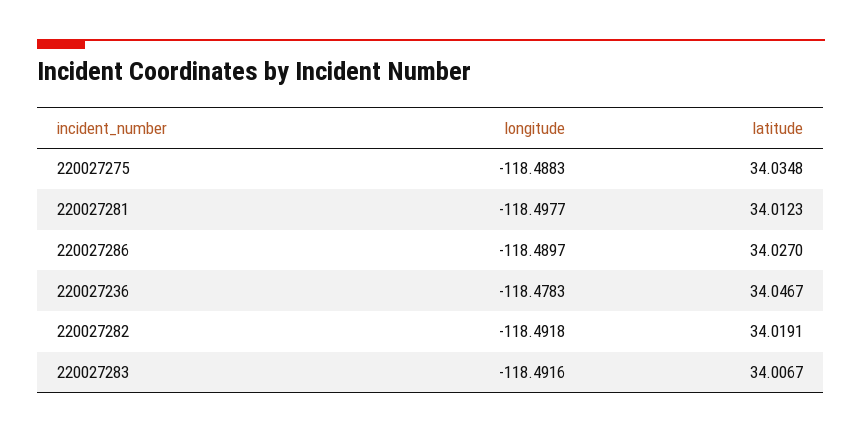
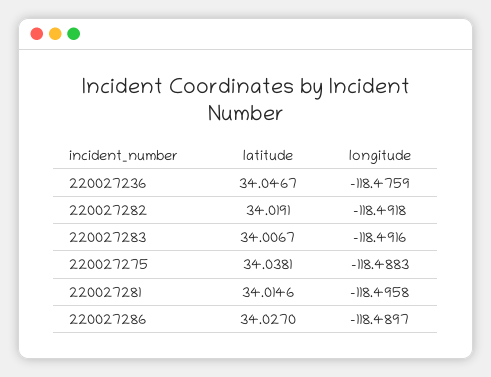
latitude, 220027275: 34.0348 -> 34.0381
longitude, 220027281: -118.4977 -> -118.4958
latitude, 220027281: 34.0123 -> 34.0146
longitude, 220027236: -118.4783 -> -118.4759

